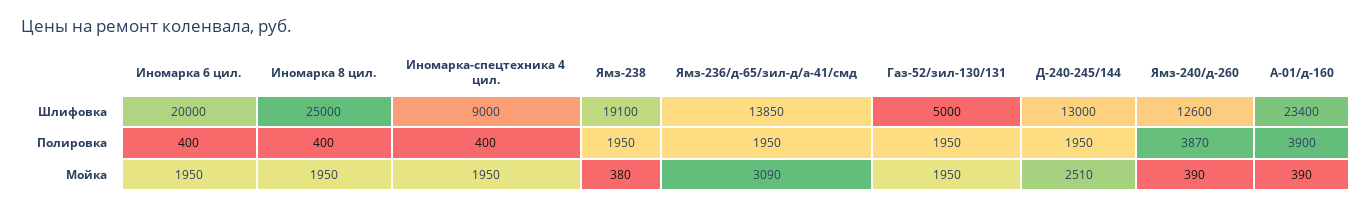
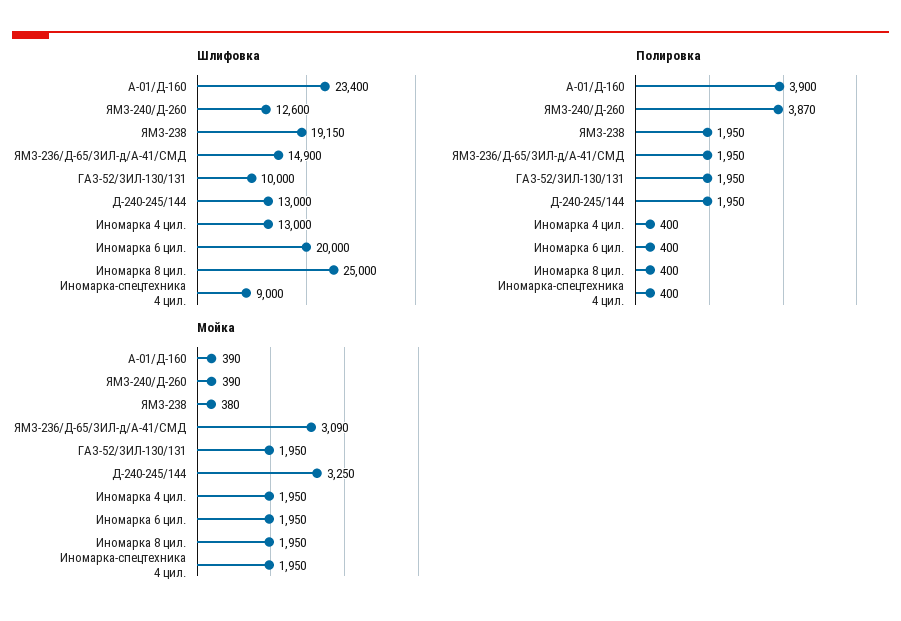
Шлифовка, Ямз-238: 19100 -> 19150
Шлифовка, Ямз-236/д-65/зил-д/а-41/смд: 13850 -> 14900
Шлифовка, Газ-52/зил-130/131: 5000 -> 10000
Мойка, Д-240-245/144: 2510 -> 3250
Шлифовка, Иномарка 4 цил.: none -> 13000
Полировка, Иномарка 4 цил.: none -> 400
Мойка, Иномарка 4 цил.: none -> 1950

